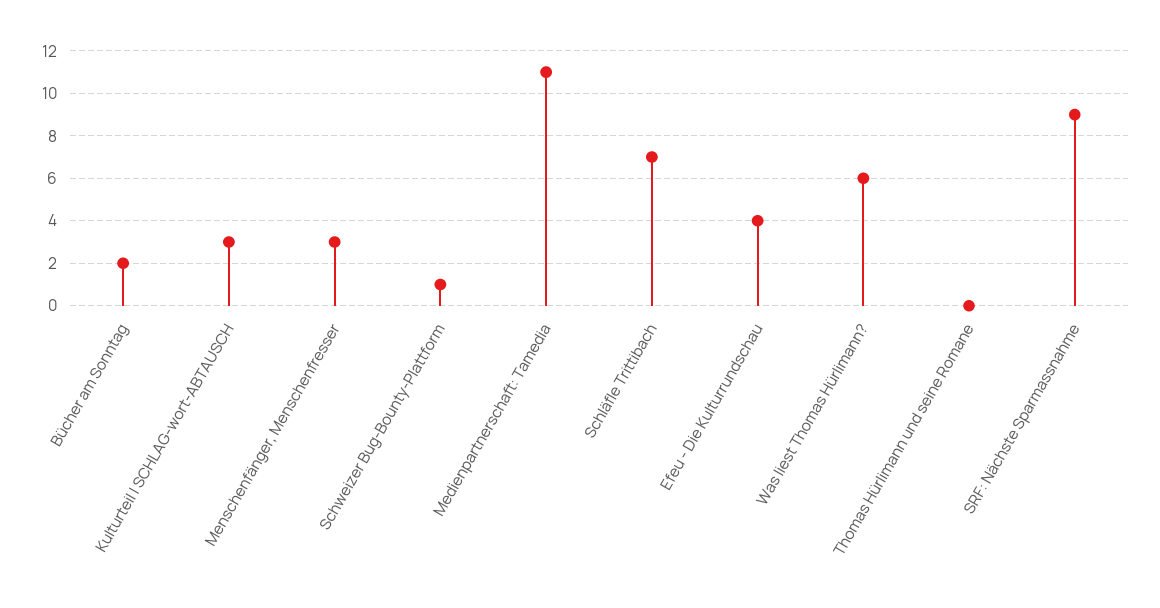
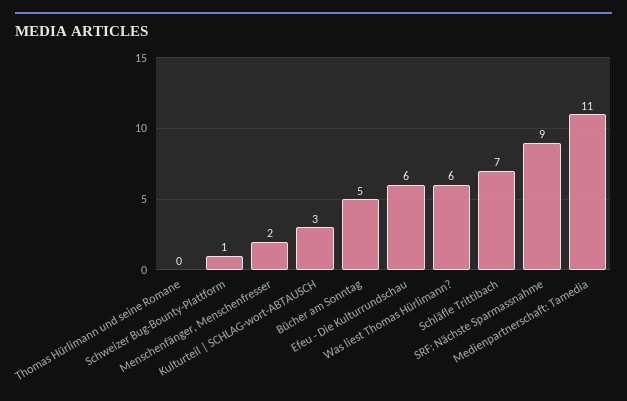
Bücher am Sonntag: 2 -> 5
Menschenfänger, Menschenfresser: 3 -> 2
Efeu - Die Kulturrundschau: 4 -> 6

